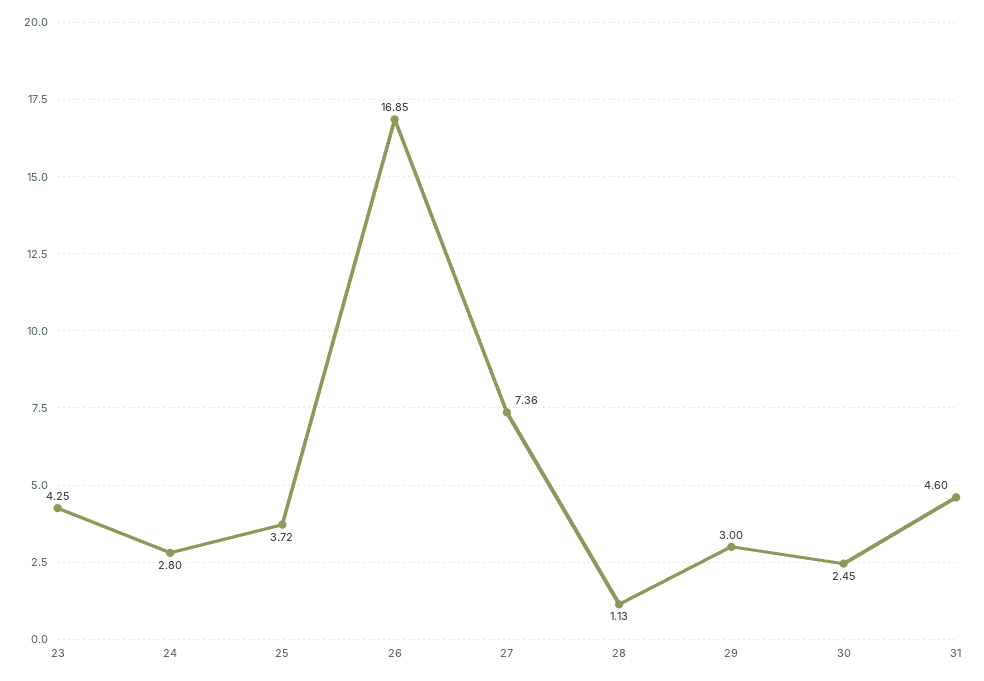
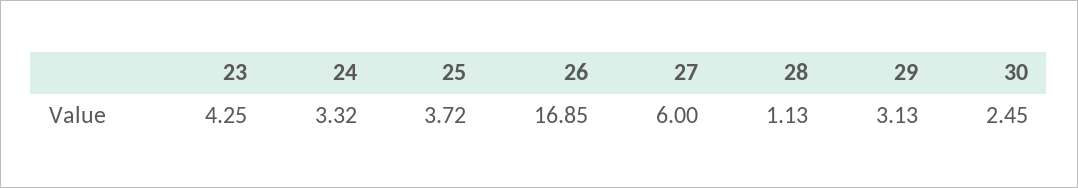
24: 2.8 -> 3.32
27: 7.36 -> 6
29: 3 -> 3.13
31: 4.6 -> none

